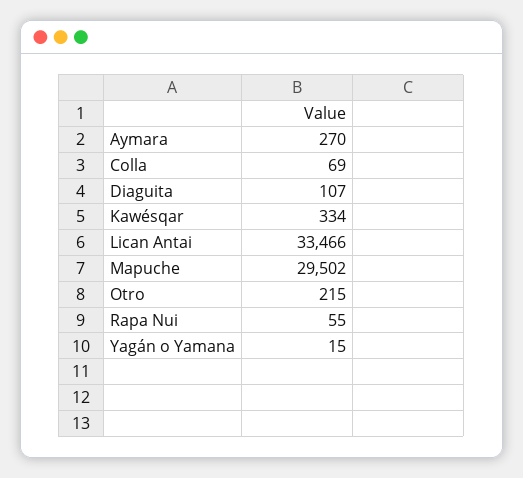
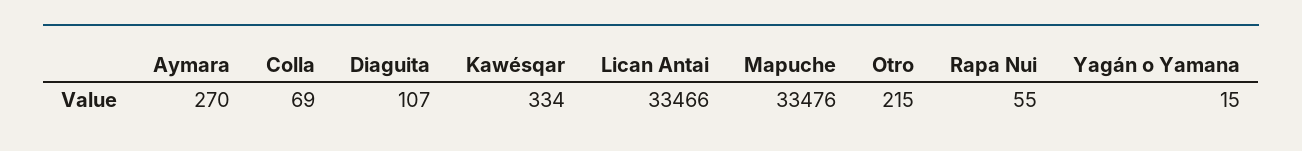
Mapuche: 29502 -> 33476

